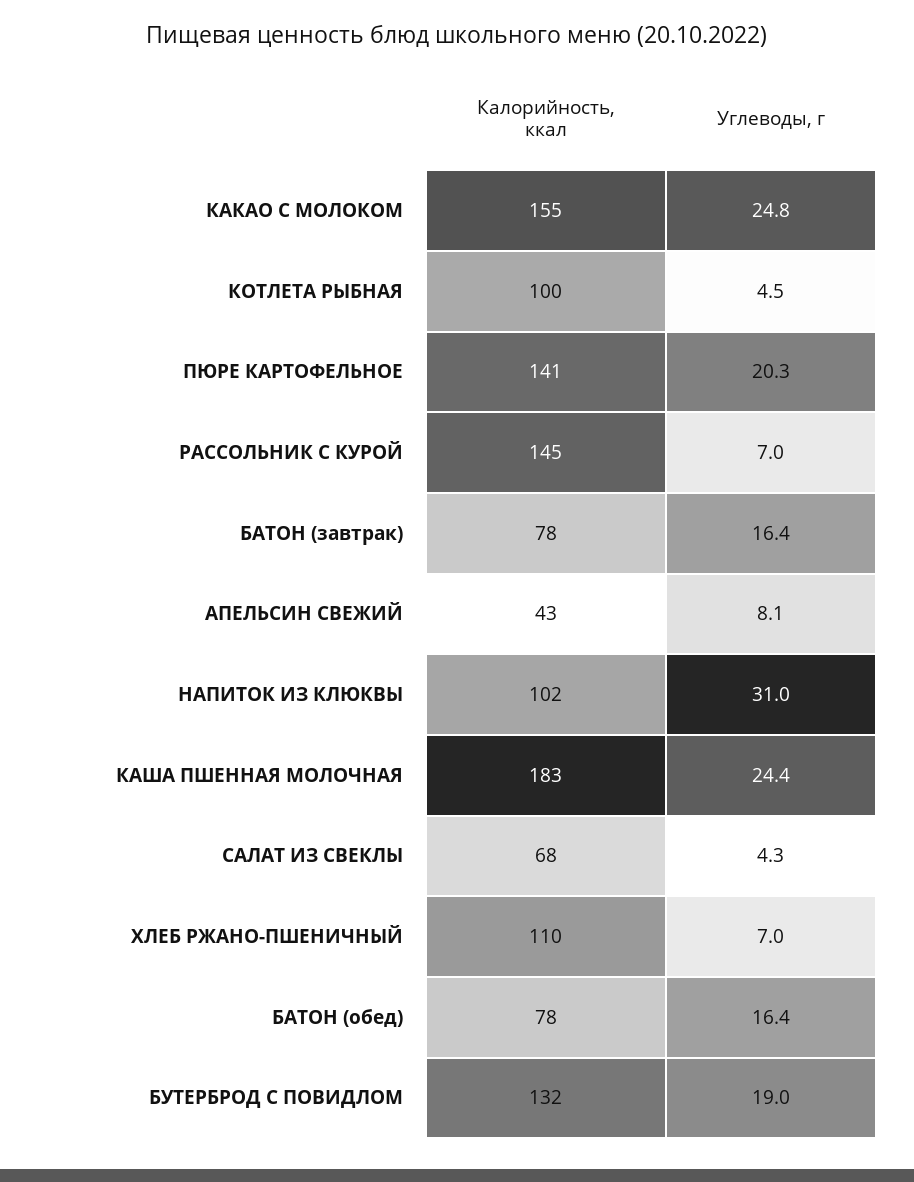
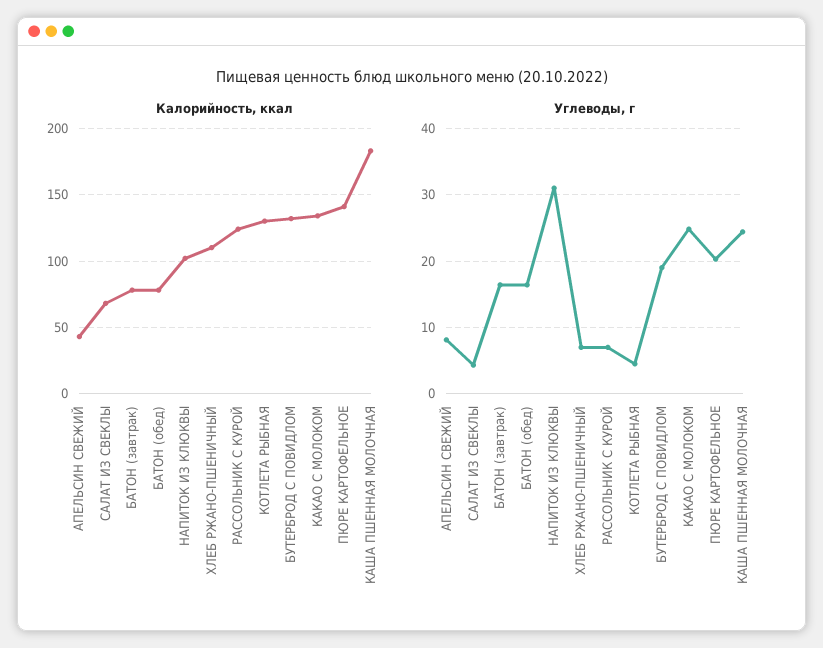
Калорийность, ккал, КАКАО С МОЛОКОМ: 155 -> 135
Калорийность, ккал, КОТЛЕТА РЫБНАЯ: 100 -> 130
Калорийность, ккал, РАССОЛЬНИК С КУРОЙ: 145 -> 125

